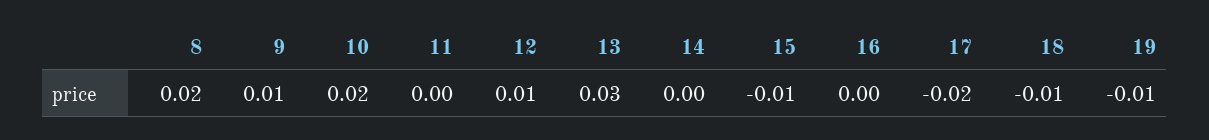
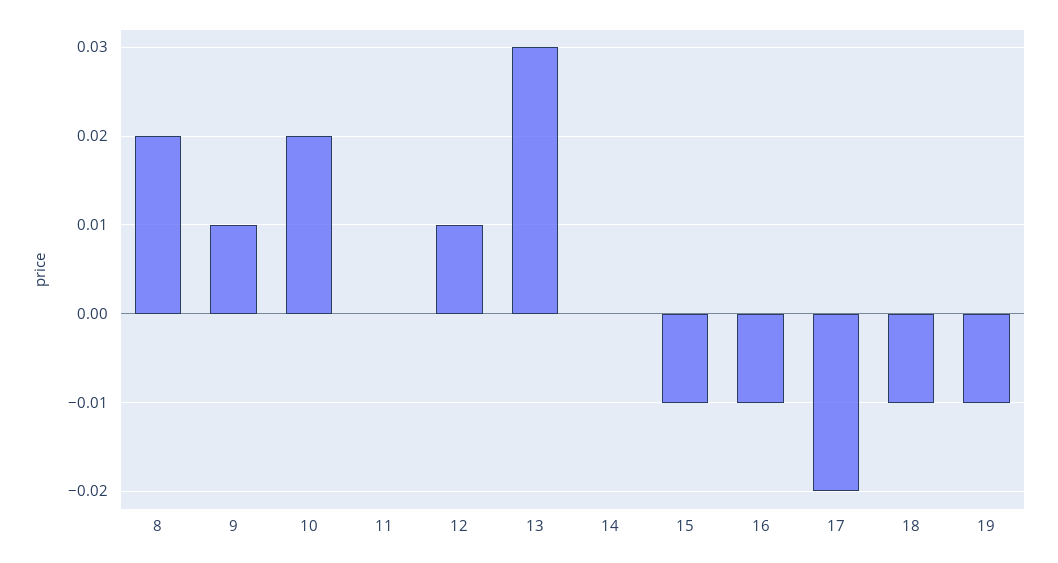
16: 0 -> -0.01

